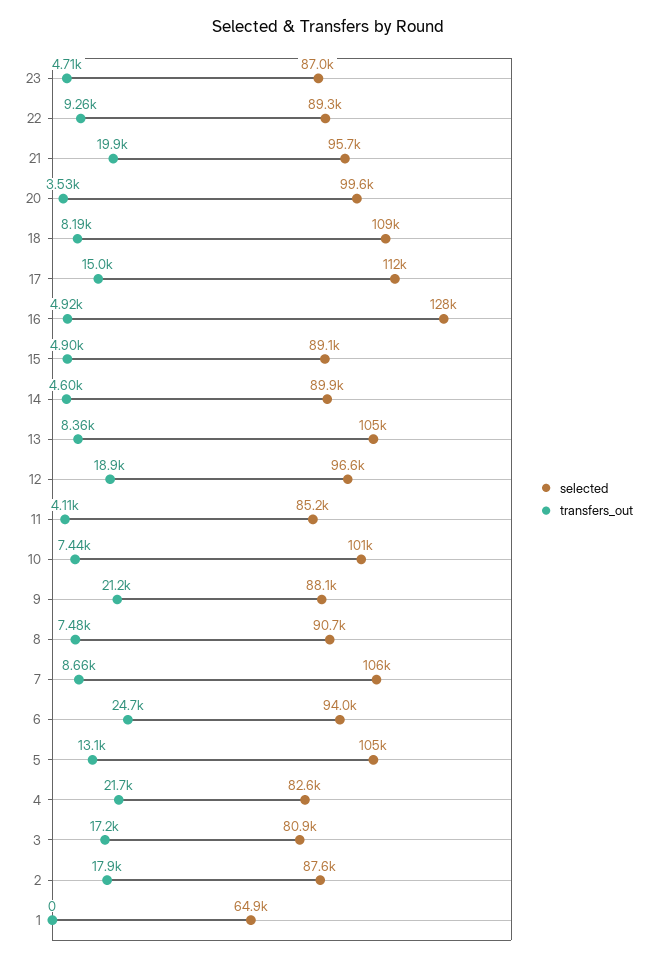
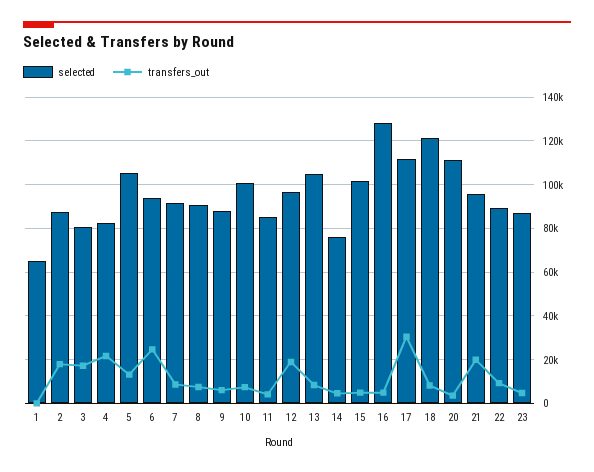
selected, 20: 99600 -> 110000
selected, 18: 109000 -> 120000
transfers_out, 17: 15000 -> 30000
selected, 15: 89100 -> 100000
selected, 14: 89900 -> 75000
transfers_out, 9: 21200 -> 5000
selected, 7: 106000 -> 90000

